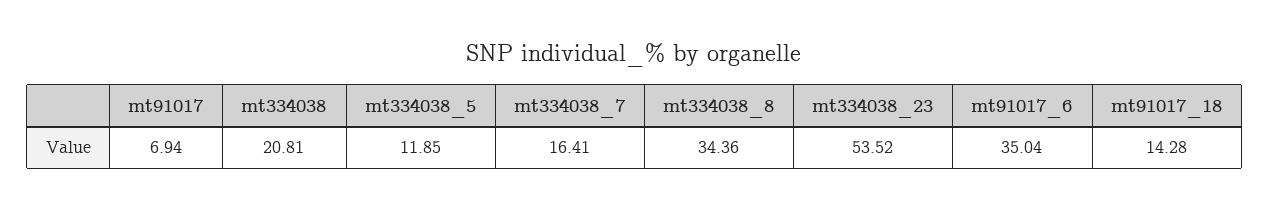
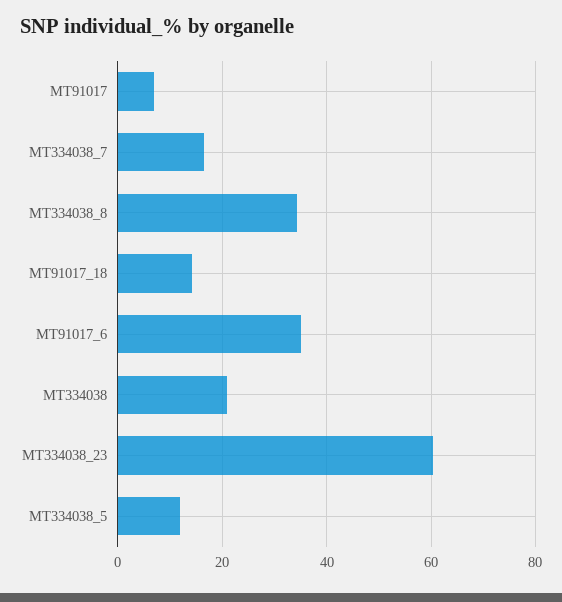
mt334038_23: 53.52 -> 60

